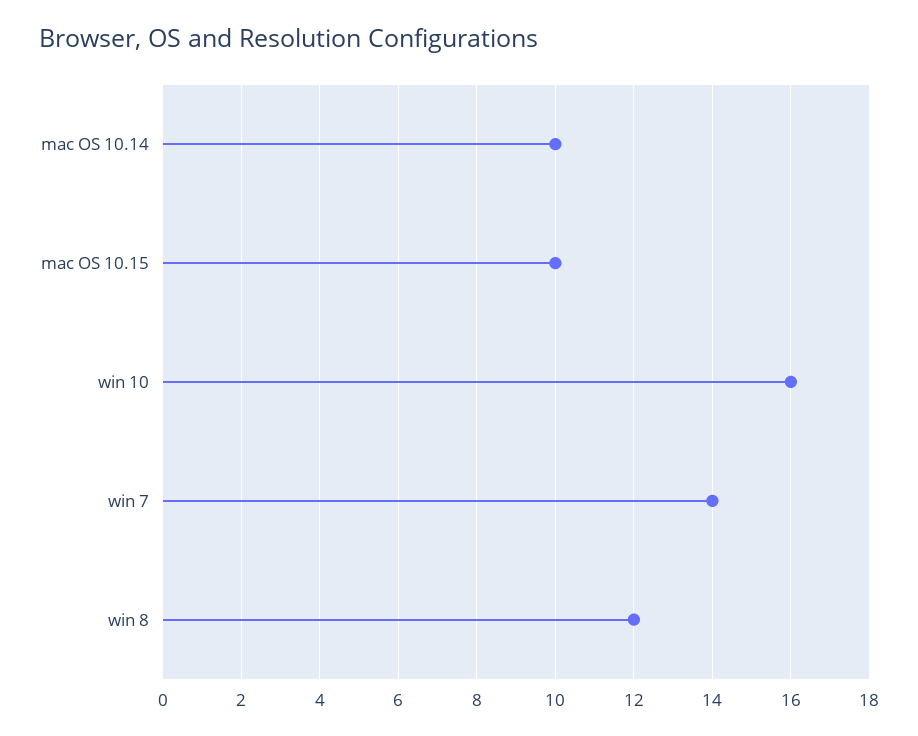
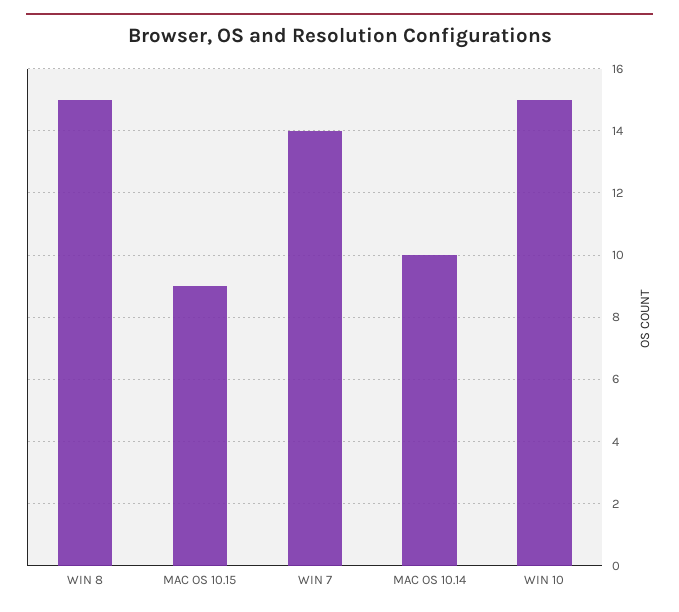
mac OS 10.15: 10 -> 9
win 10: 16 -> 15
win 8: 12 -> 15

